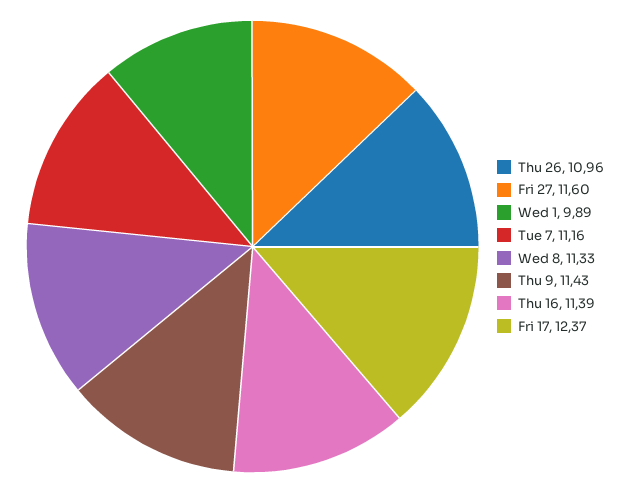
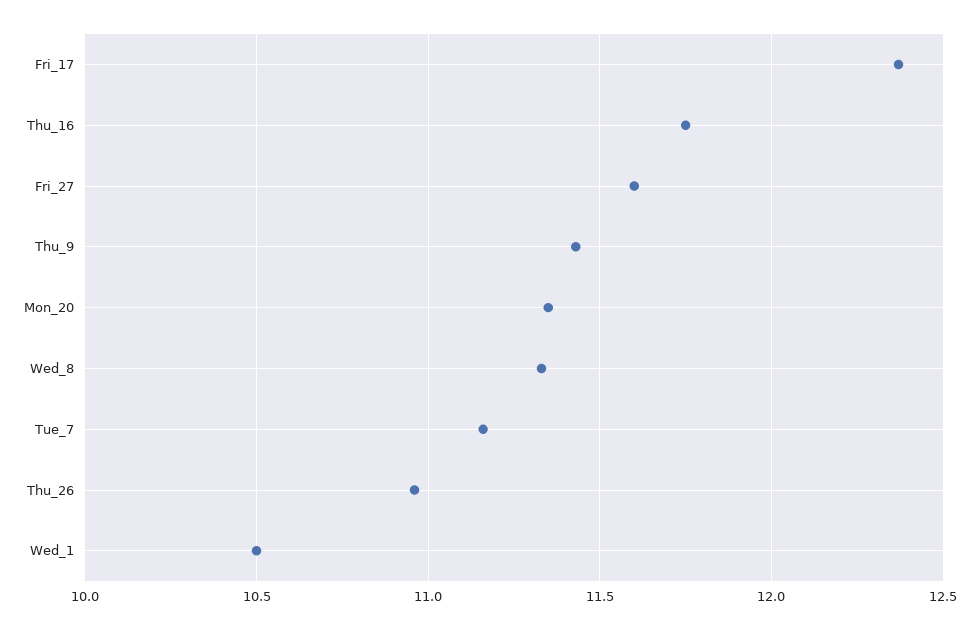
Wed 1: 9.89 -> 10.5
Thu 16: 11.39 -> 11.75
Mon_20: none -> 11.35

